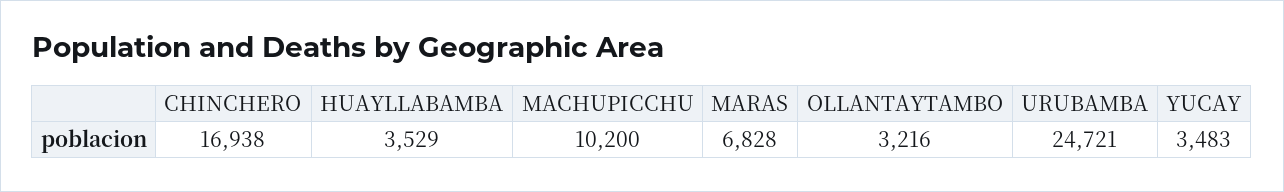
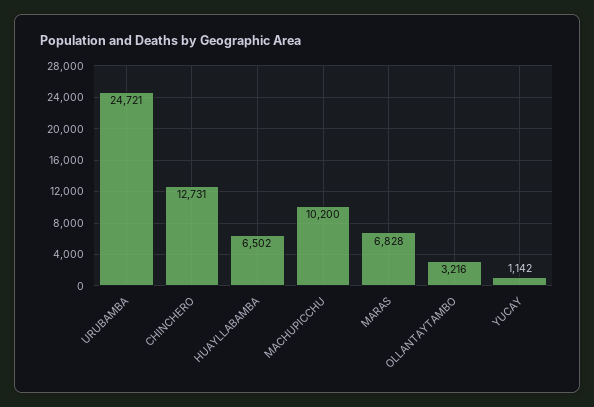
CHINCHERO: 16938 -> 12731
HUAYLLABAMBA: 3529 -> 6502
YUCAY: 3483 -> 1142

